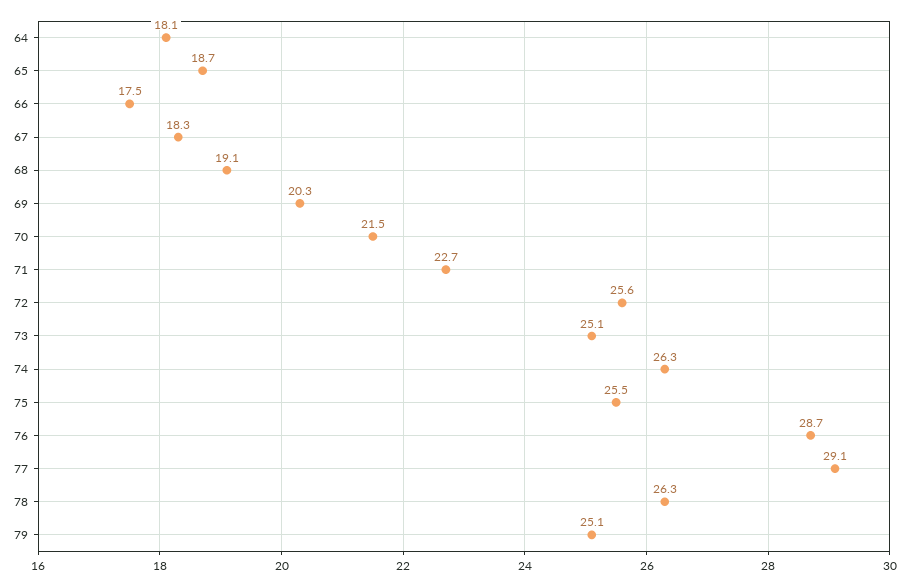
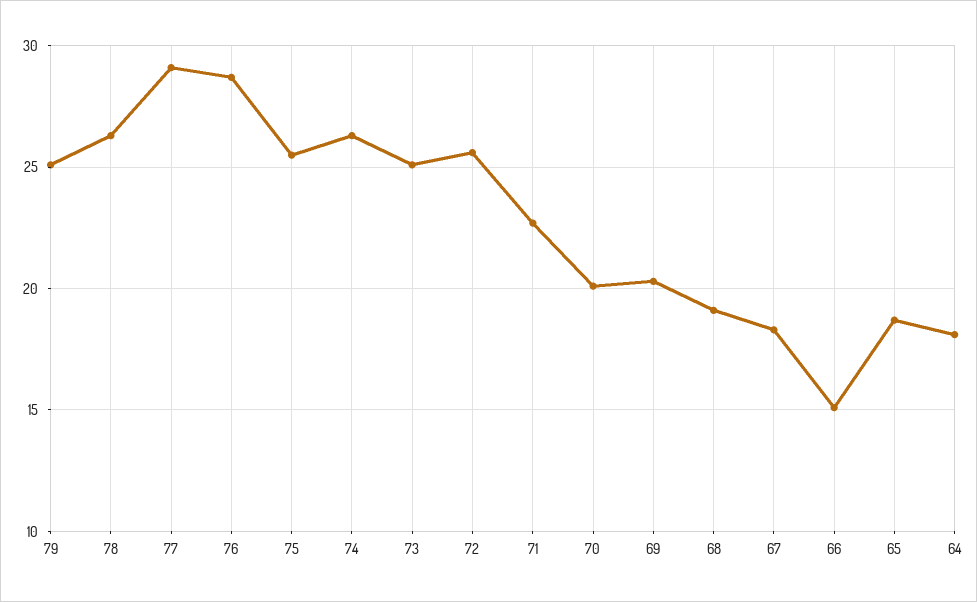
66: 17.5 -> 15
70: 21.5 -> 20

